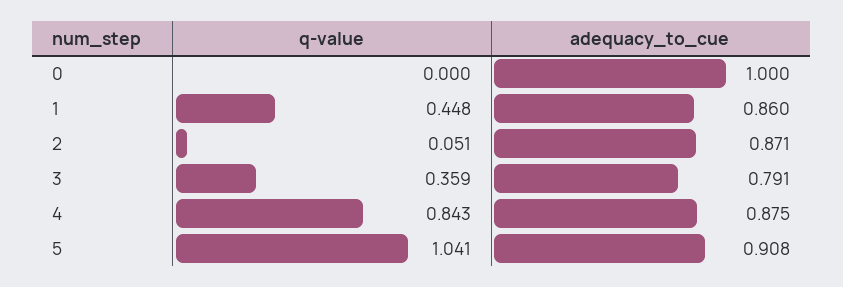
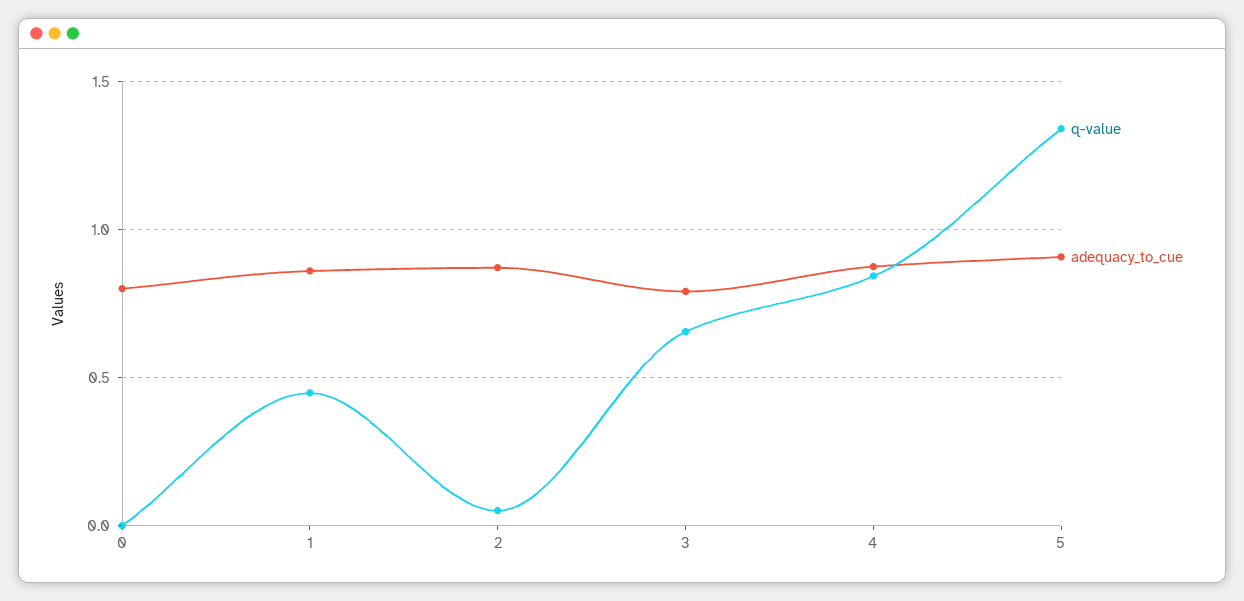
adequacy_to_cue, 0: 1 -> 0.8
q-value, 3: 0.359 -> 0.65
q-value, 5: 1.041 -> 1.35

